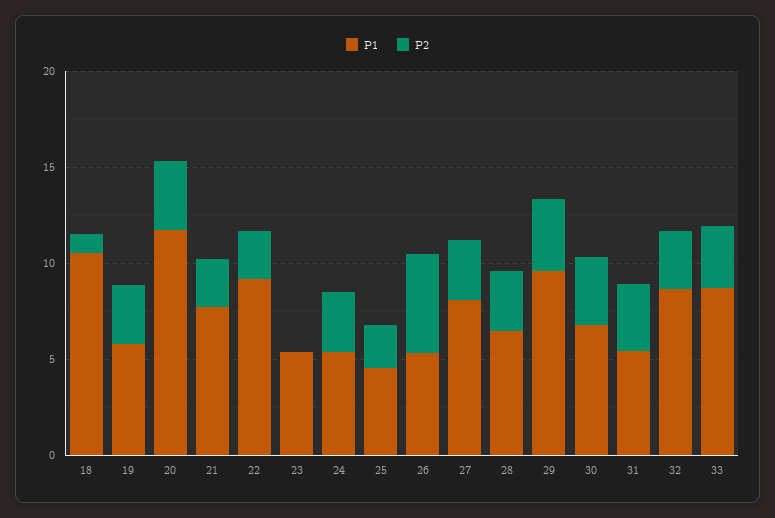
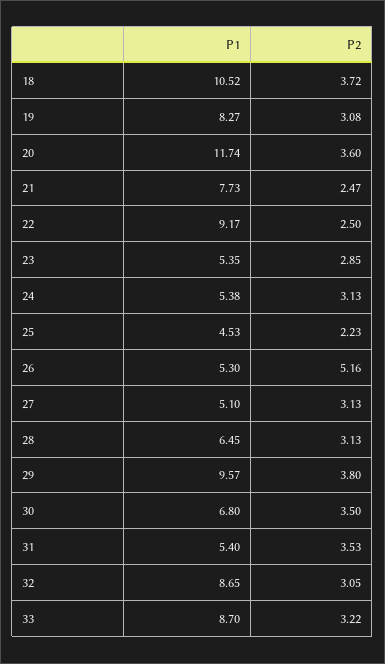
P2, 18: 1 -> 3.72
P1, 19: 6 -> 8.27
P2, 23: 0 -> 2.85
P1, 27: 8 -> 5.1

